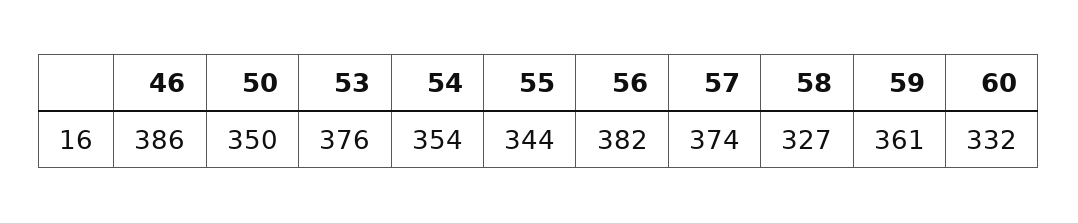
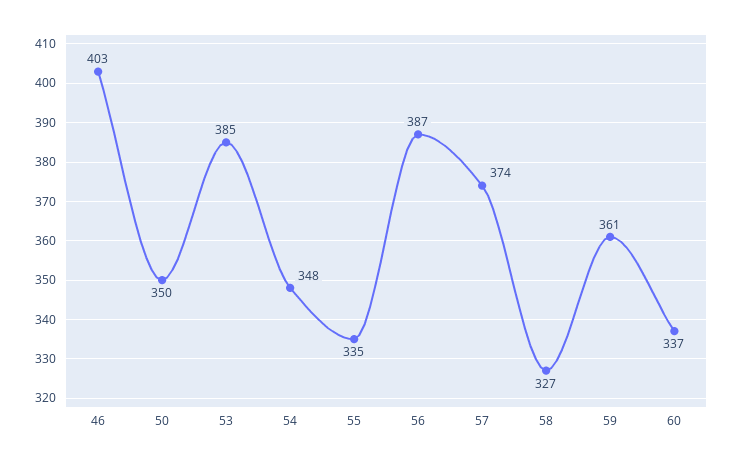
46: 386 -> 403
53: 376 -> 385
54: 354 -> 348
55: 344 -> 335
56: 382 -> 387
60: 332 -> 337

